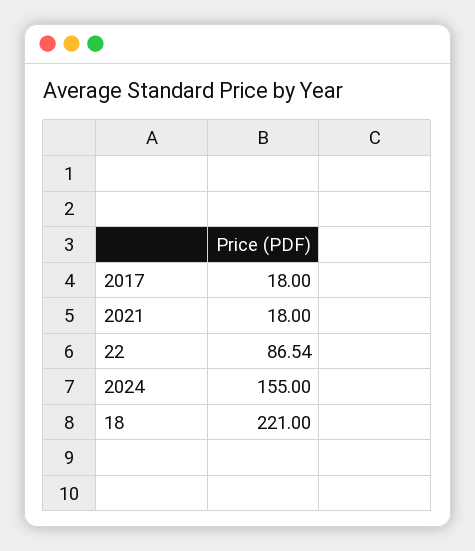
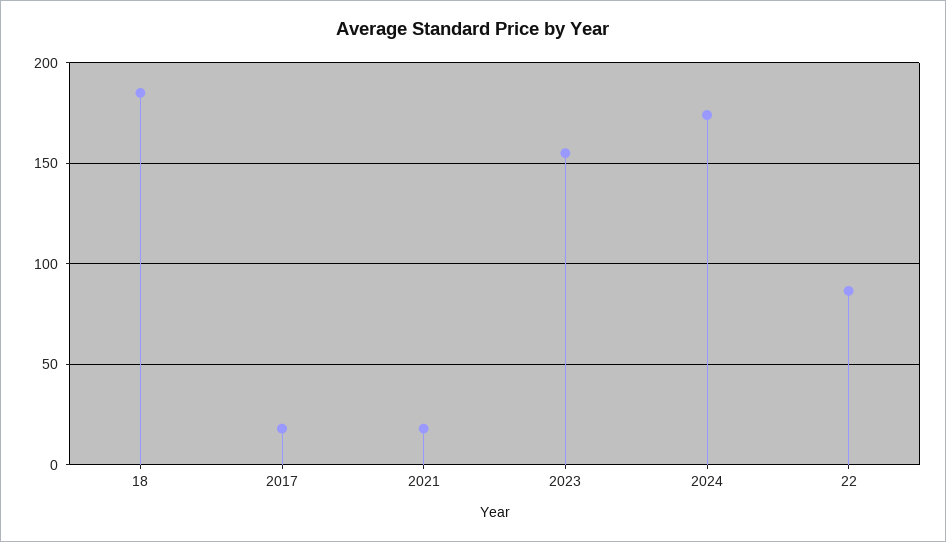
2024: 155 -> 175
18: 221 -> 185
2023: none -> 155

